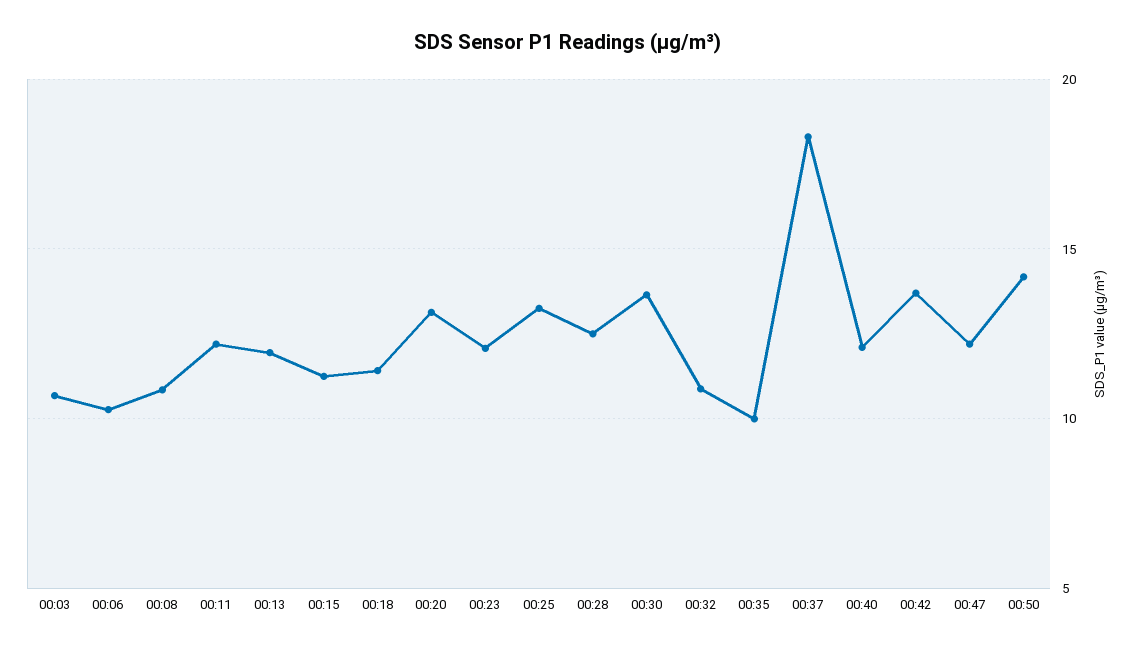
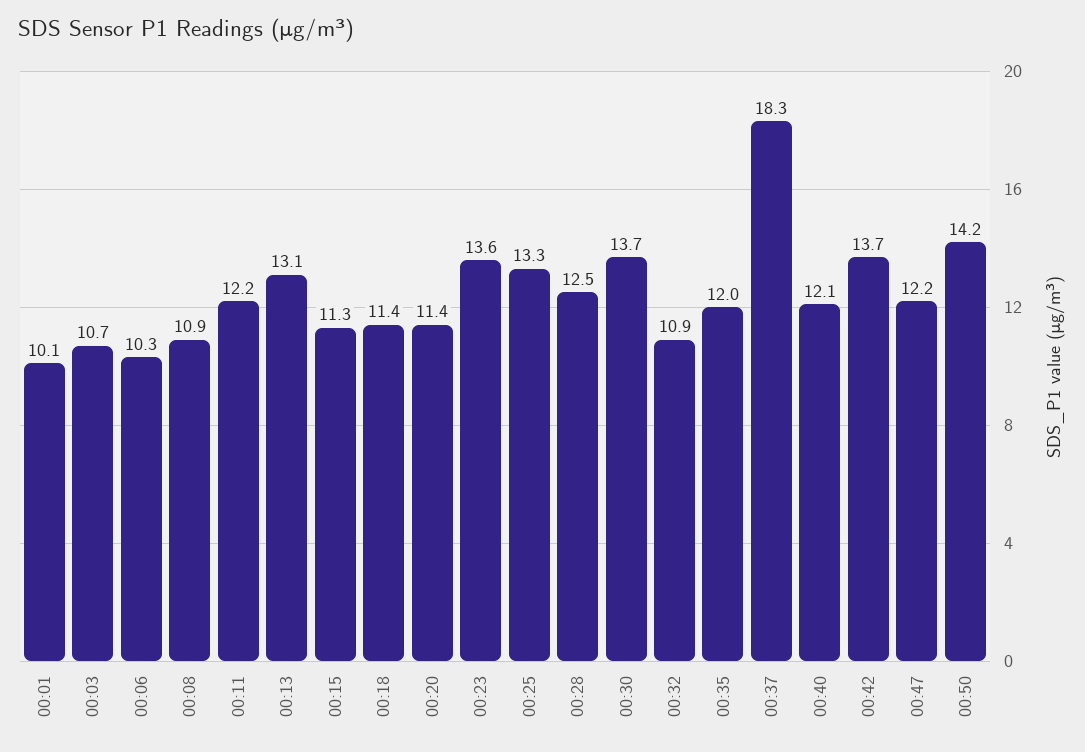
00:13: 12 -> 13.1
00:20: 13 -> 11.4
00:23: 12 -> 13.6
00:35: 10 -> 12
00:01: none -> 10.1

